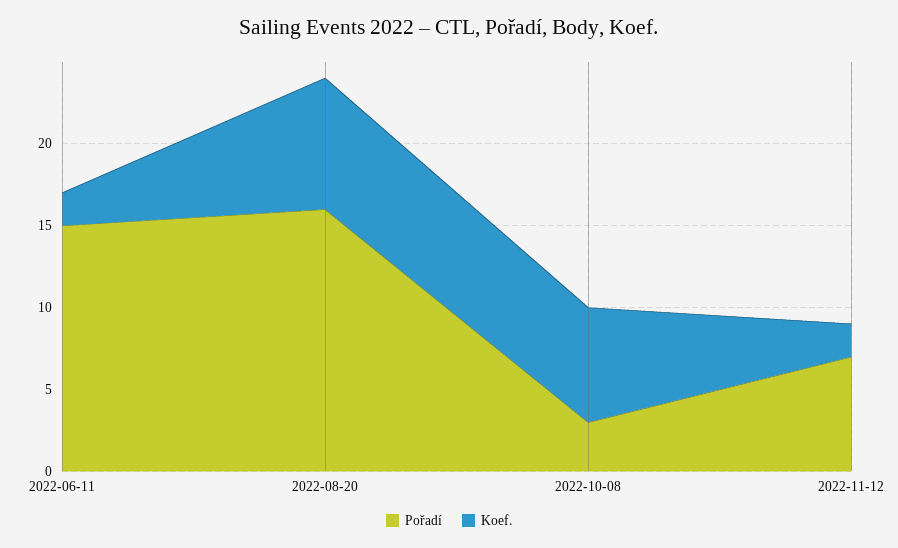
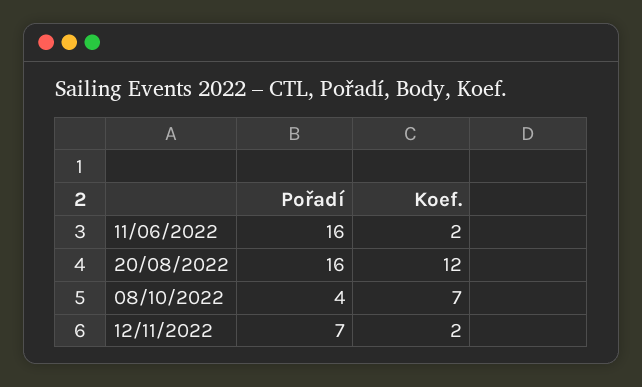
Pořadí, 2022-06-11: 15 -> 16
Koef., 2022-08-20: 8 -> 12
Pořadí, 2022-10-08: 3 -> 4

